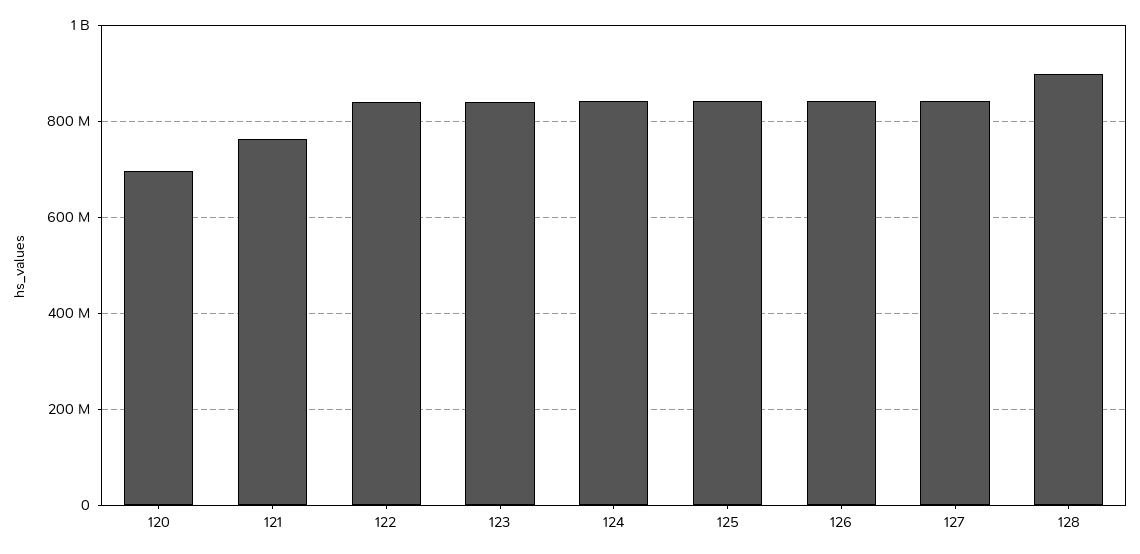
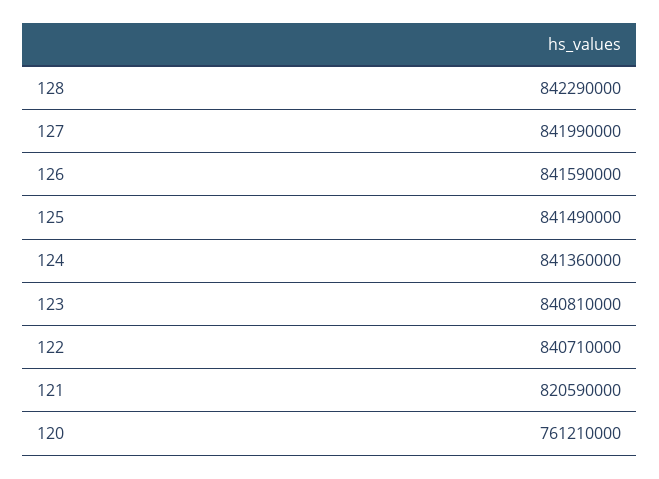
120: 700000000 -> 761210000
121: 760000000 -> 820590000
128: 900000000 -> 842290000

